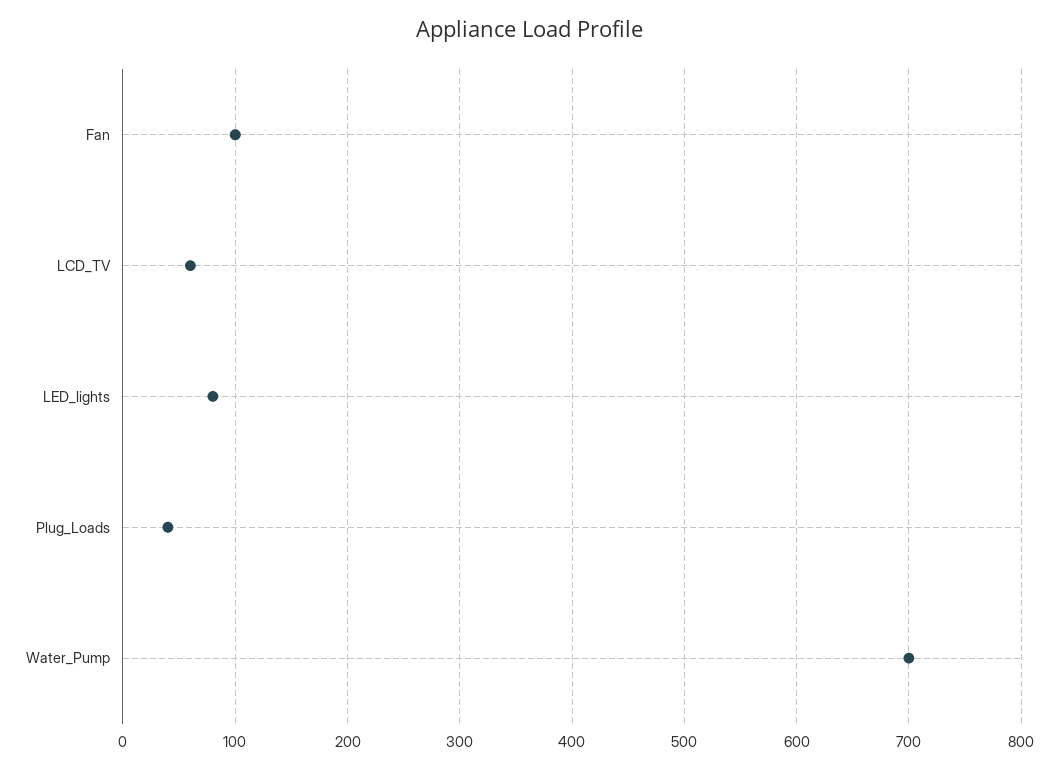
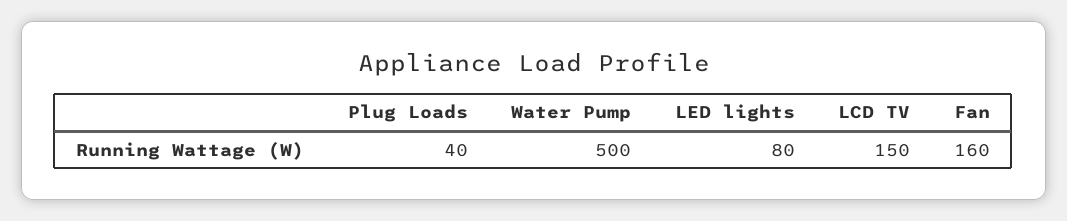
Fan: 100 -> 160
LCD_TV: 60 -> 150
Water_Pump: 700 -> 500

